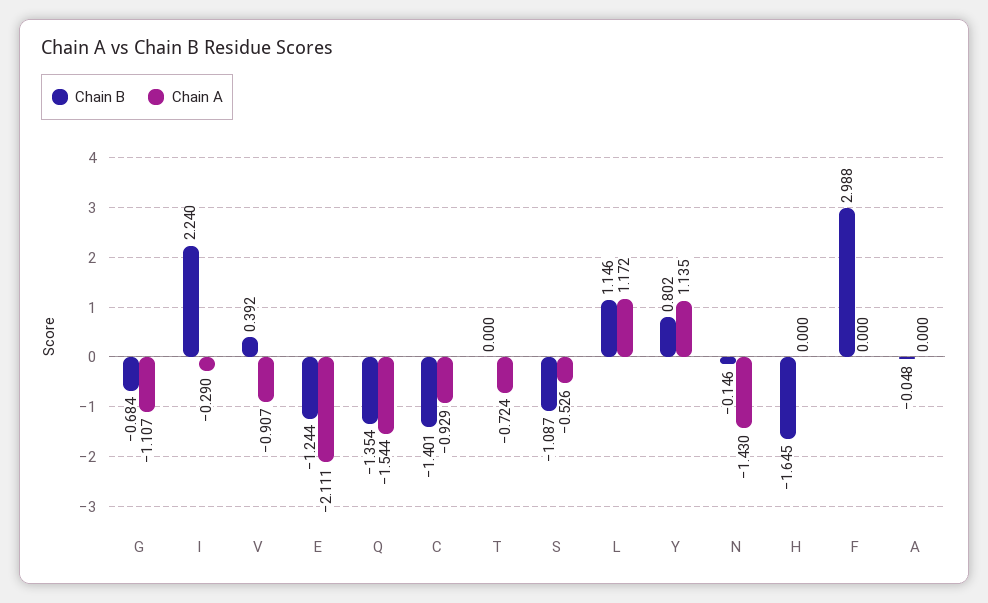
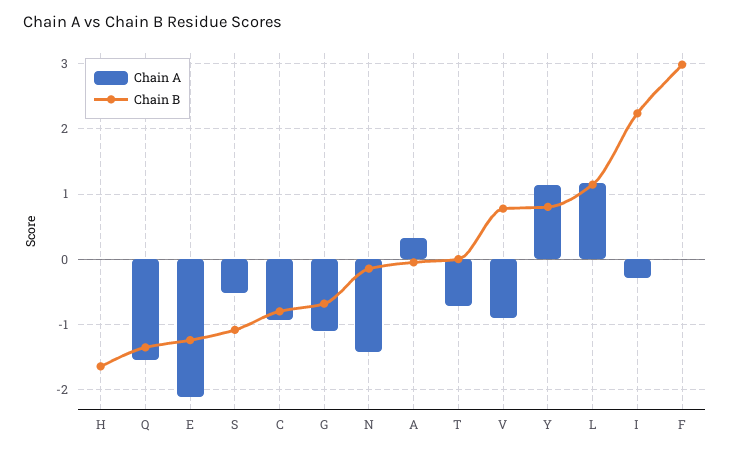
Chain B, V: 0.392 -> 0.8
Chain B, C: -1.401 -> -0.8
Chain A, A: 0 -> 0.3

